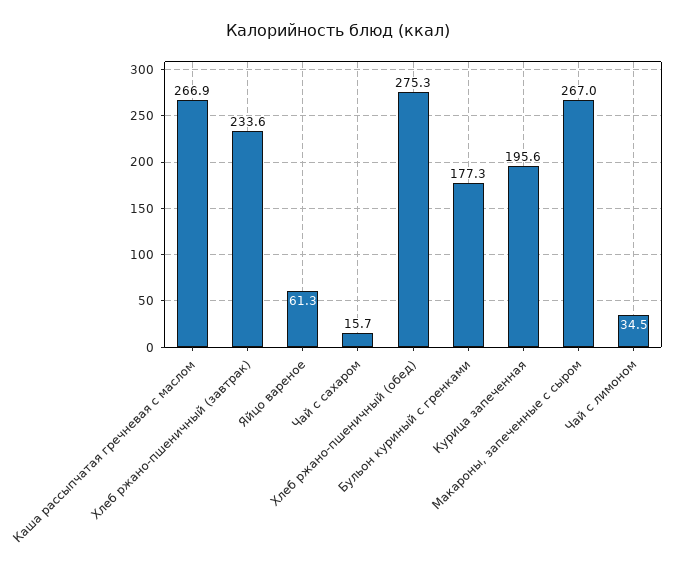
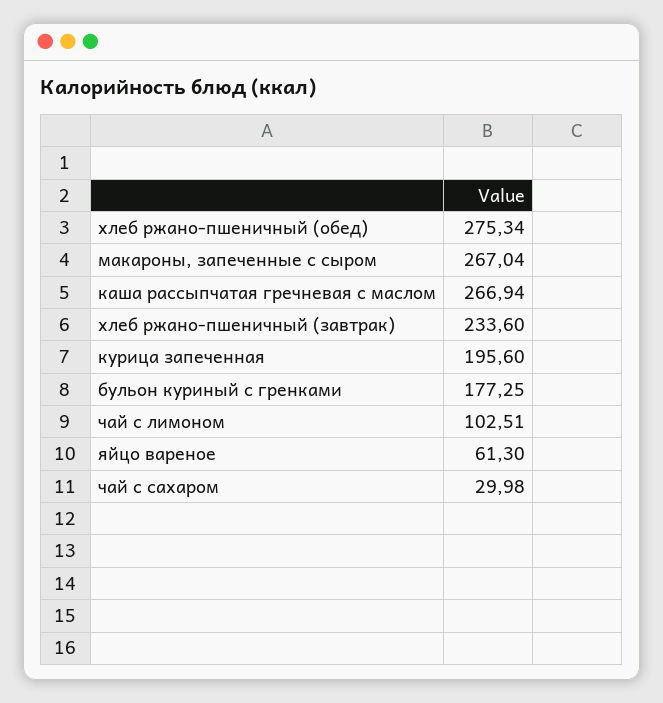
Чай с сахаром: 15.7 -> 29.98
Чай с лимоном: 34.5 -> 102.51

